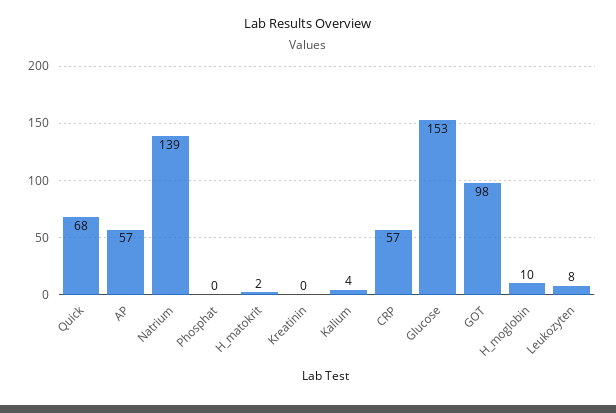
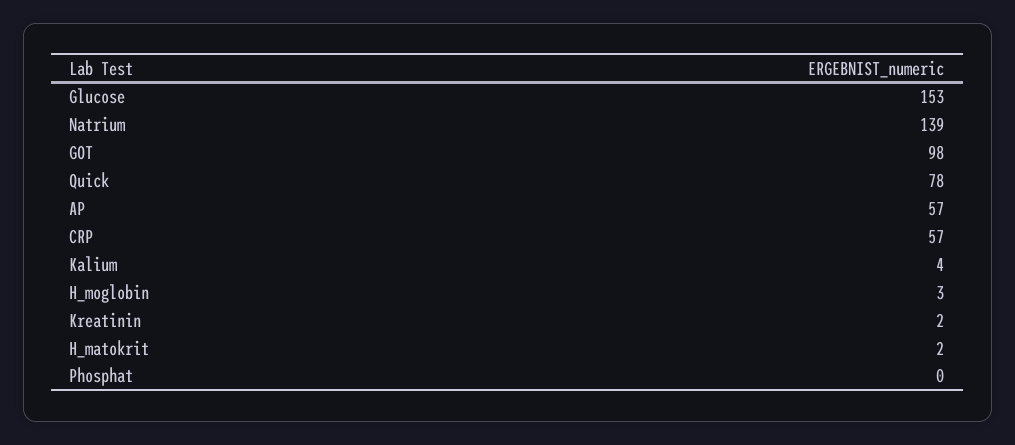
Quick: 68 -> 78
Kreatinin: 0 -> 2
H_moglobin: 10 -> 3
Leukozyten: 8 -> none

